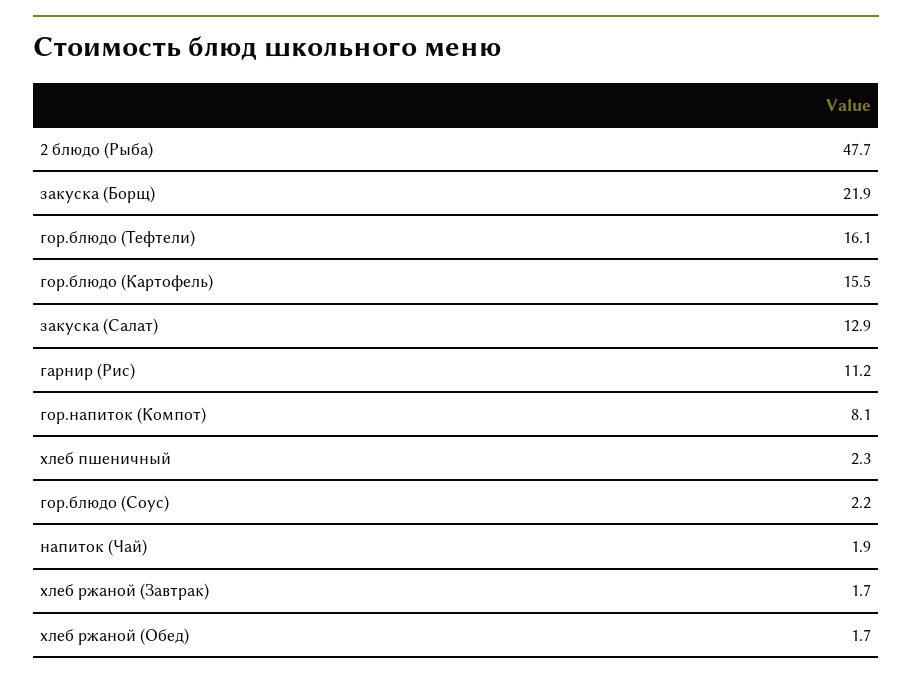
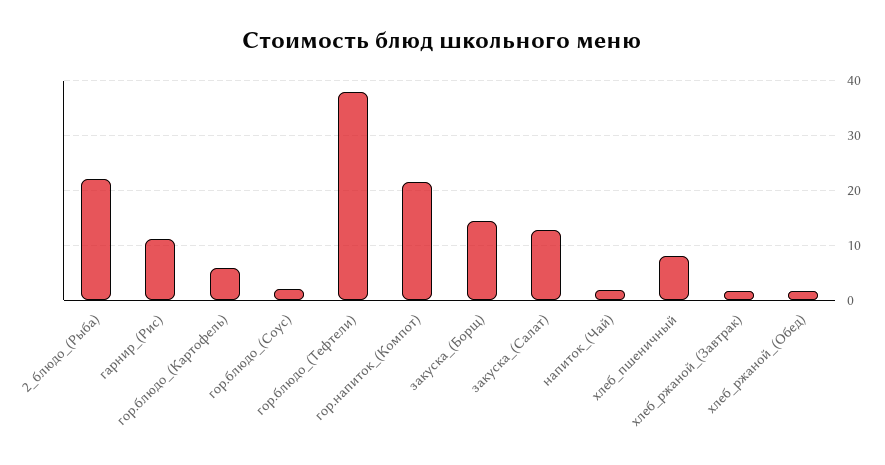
2 блюдо (Рыба): 47.7 -> 22
закуска (Борщ): 21.9 -> 14
гор.блюдо (Тефтели): 16.1 -> 38
гор.блюдо (Картофель): 15.5 -> 6
гор.напиток (Компот): 8.1 -> 22
хлеб пшеничный: 2.3 -> 8

